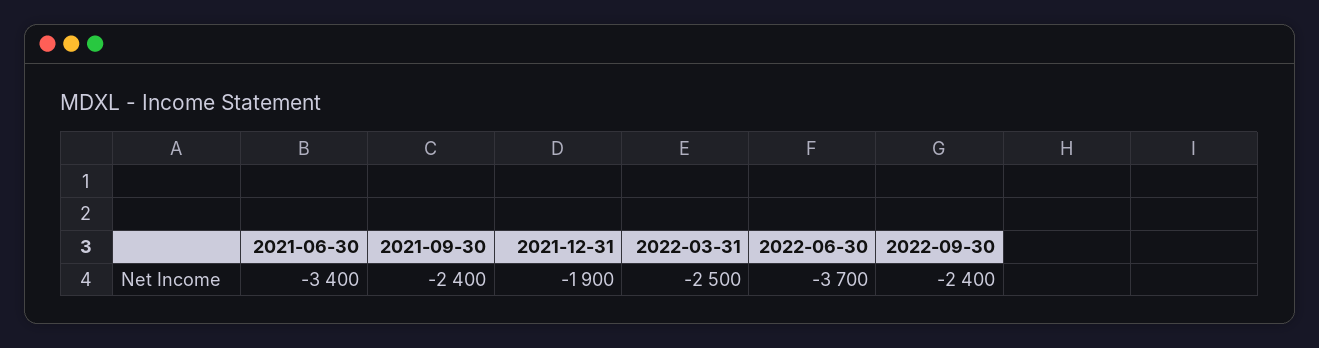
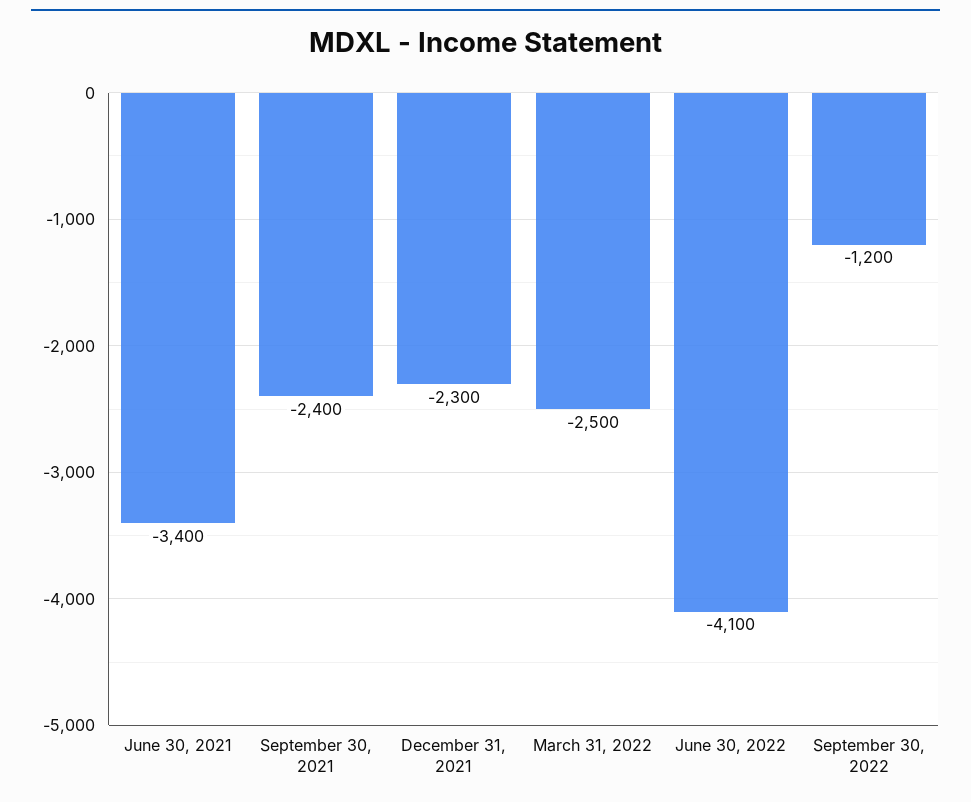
2021-12-31: -1900 -> -2300
2022-06-30: -3700 -> -4100
2022-09-30: -2400 -> -1200

